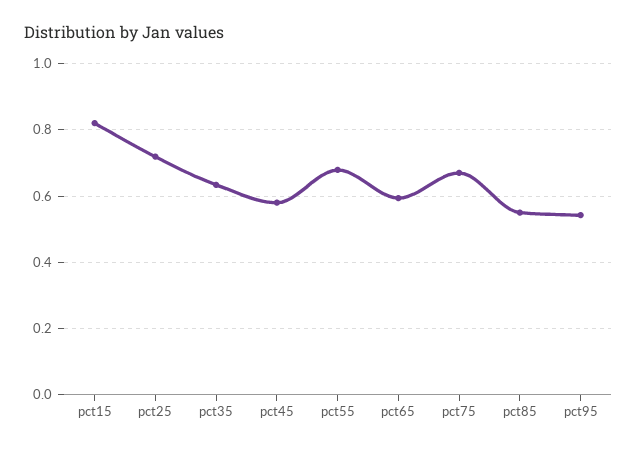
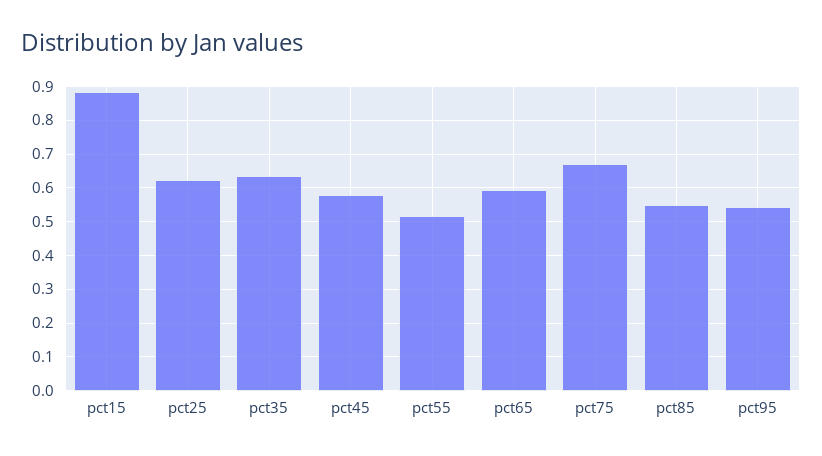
pct15: 0.82 -> 0.88
pct25: 0.72 -> 0.62
pct55: 0.68 -> 0.52

